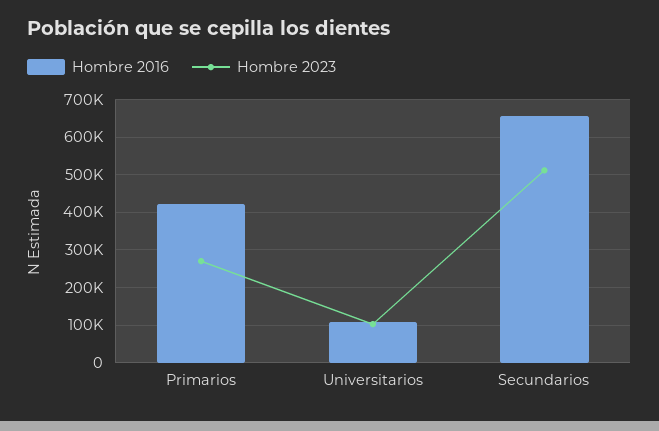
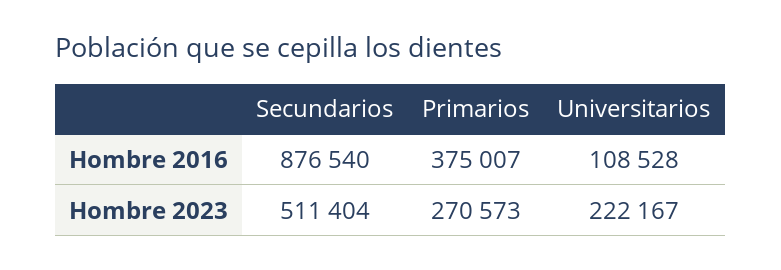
Hombre 2016, Primarios: 420000 -> 375007
Hombre 2023, Universitarios: 100000 -> 222167
Hombre 2016, Secundarios: 660000 -> 876540

